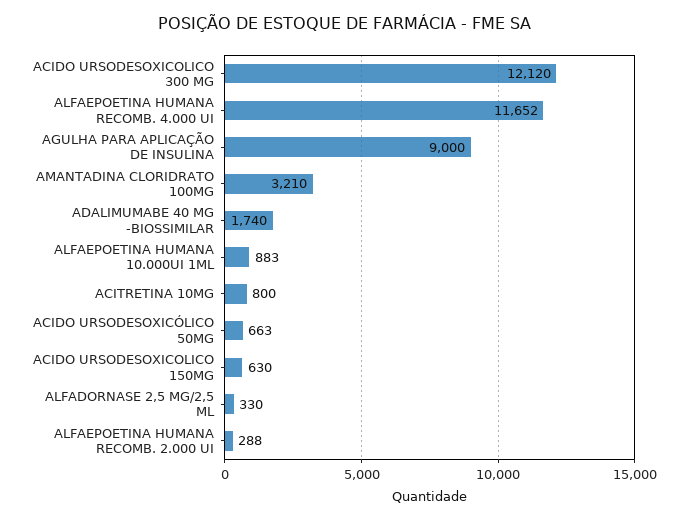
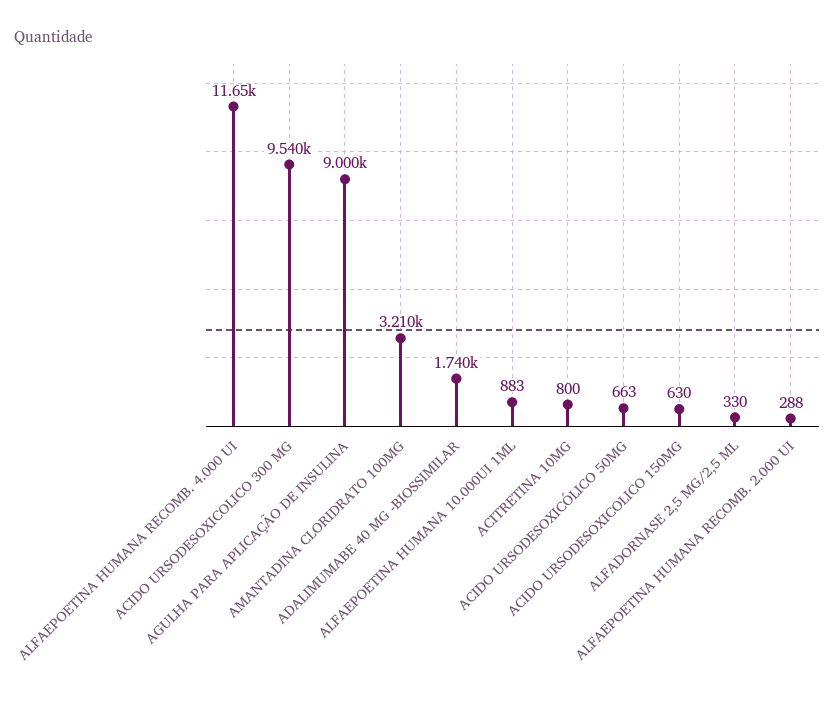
ACIDO URSODESOXICOLICO 300 MG: 12120 -> 9540

